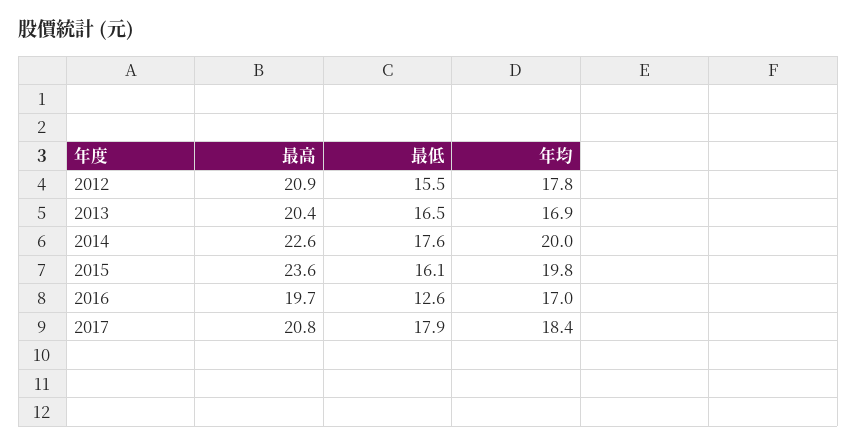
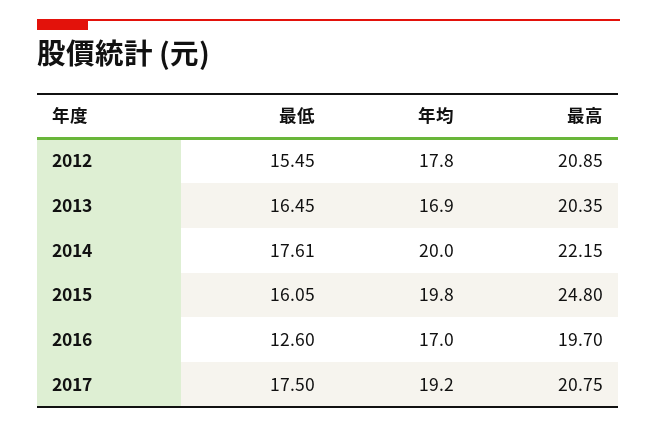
最高, 2014: 22.6 -> 22.15
最高, 2015: 23.6 -> 24.8
最低, 2017: 17.9 -> 17.5
年均, 2017: 18.4 -> 19.2

